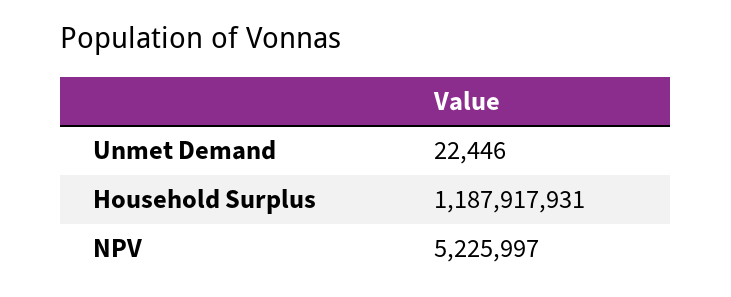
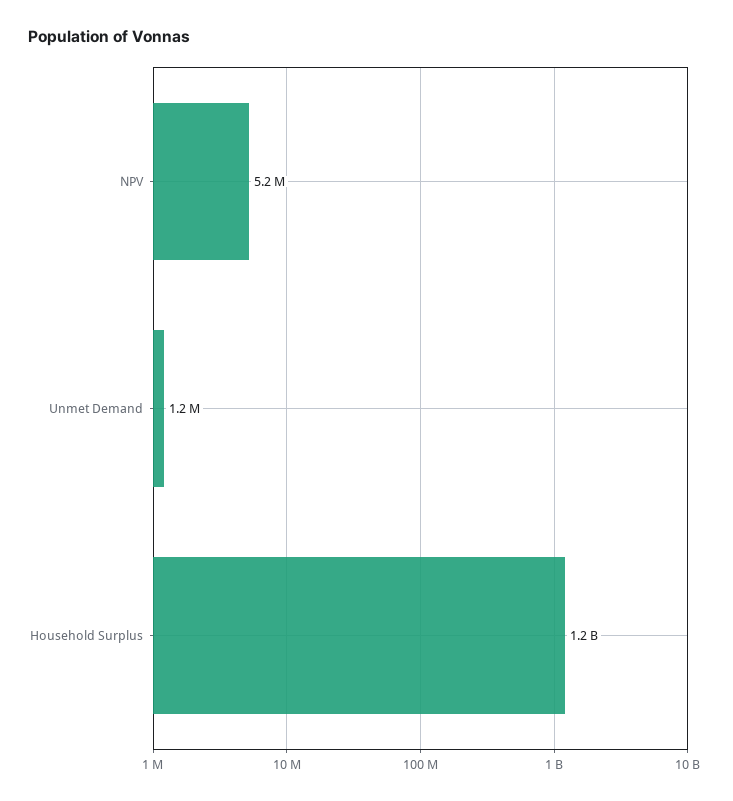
Unmet Demand: 22446 -> 1200000

